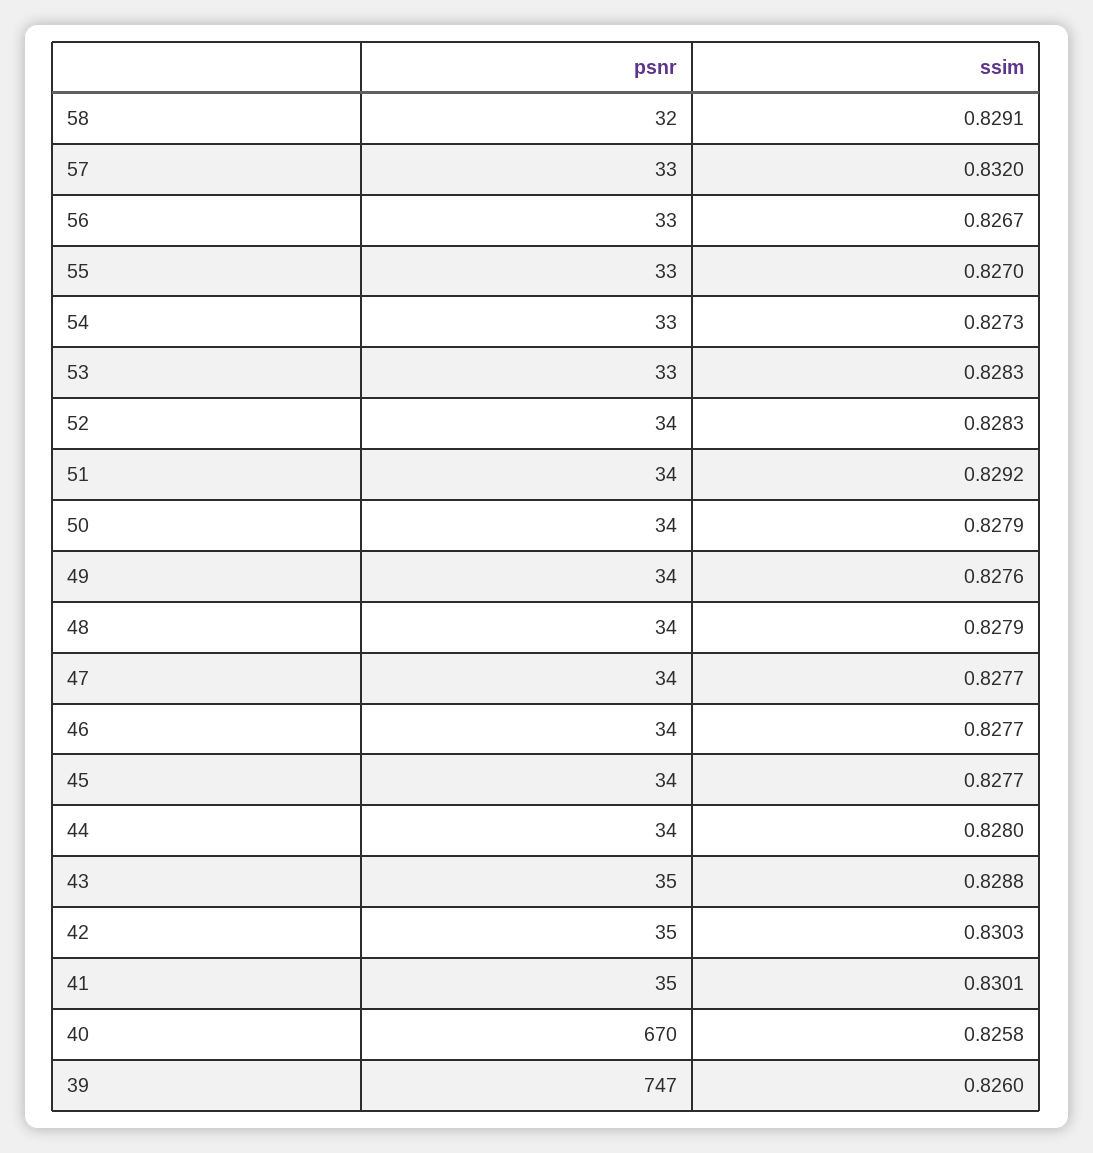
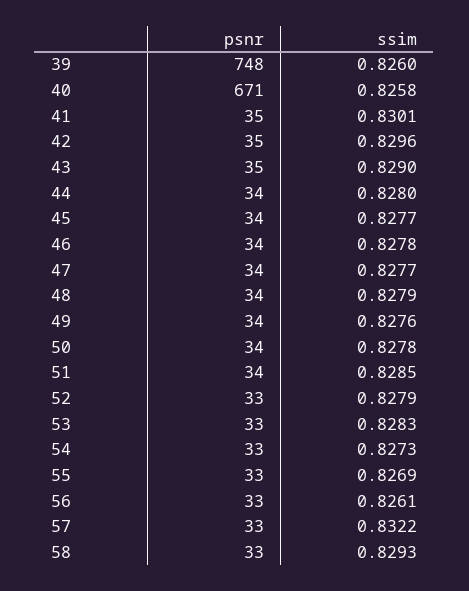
psnr, 58: 32 -> 33
ssim, 58: 0.8291 -> 0.8293
ssim, 57: 0.832 -> 0.8322
ssim, 56: 0.8267 -> 0.8261
ssim, 55: 0.827 -> 0.8269
psnr, 52: 34 -> 33
ssim, 52: 0.8283 -> 0.8279
ssim, 51: 0.8292 -> 0.8285
ssim, 50: 0.8279 -> 0.8278
ssim, 46: 0.8277 -> 0.8278
ssim, 43: 0.8288 -> 0.829
ssim, 42: 0.8303 -> 0.8296
psnr, 40: 670 -> 671
psnr, 39: 747 -> 748

